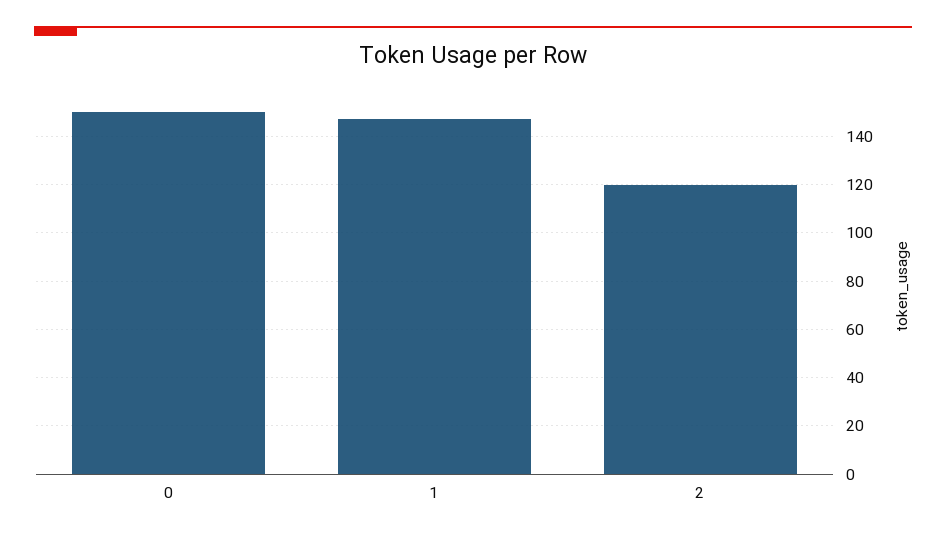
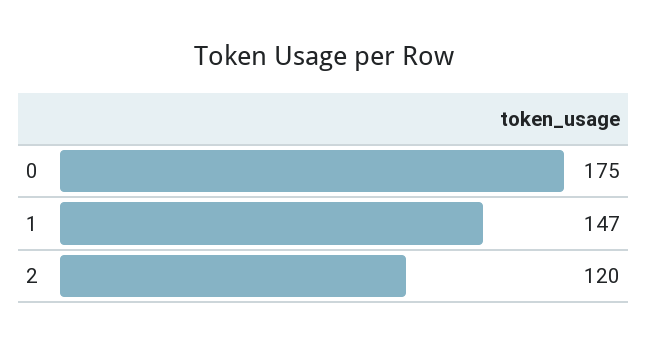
0: 150 -> 175

